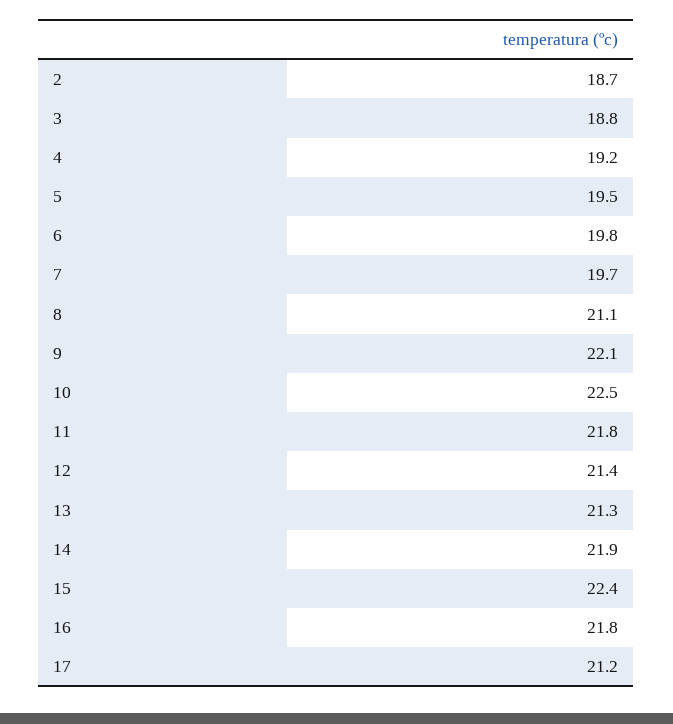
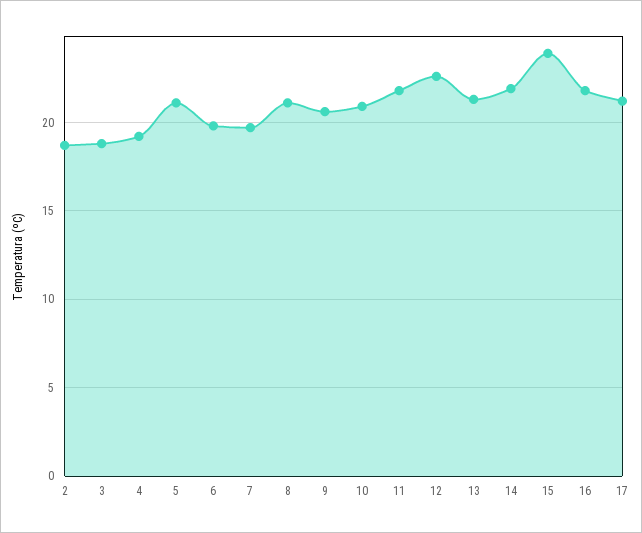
5: 19.5 -> 21
9: 22.1 -> 20.5
10: 22.5 -> 21
12: 21.4 -> 22.5
15: 22.4 -> 24

